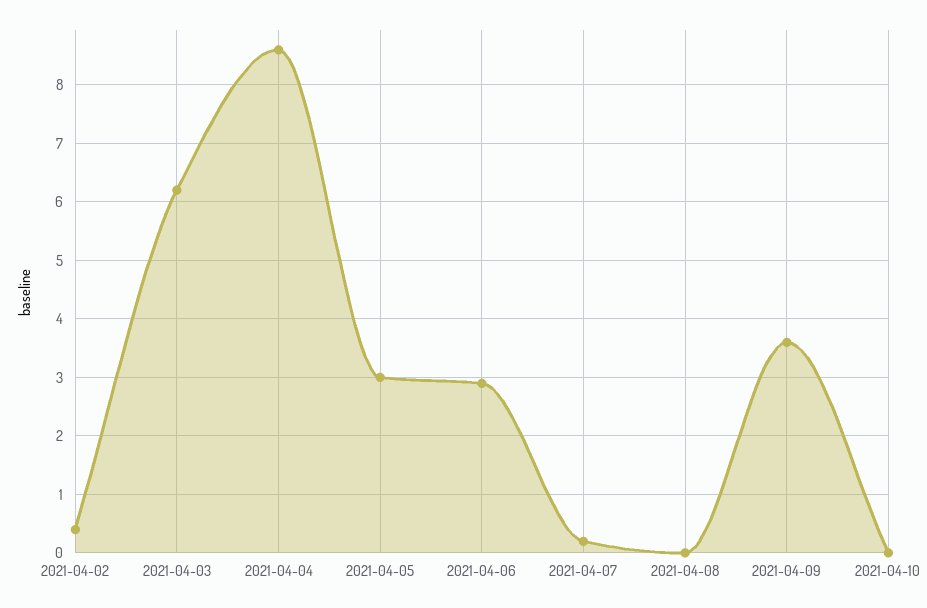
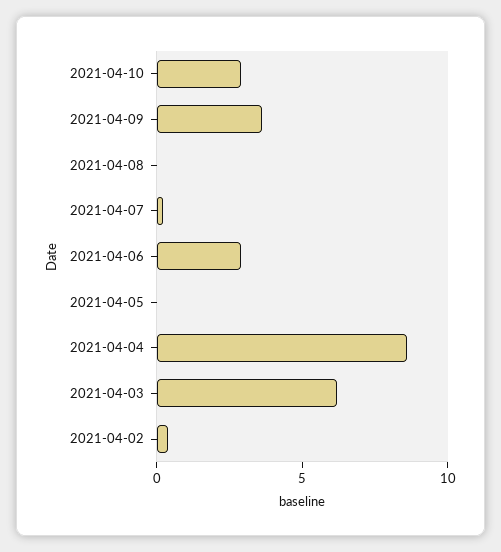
2021-04-05: 3 -> 0
2021-04-10: 0 -> 3

